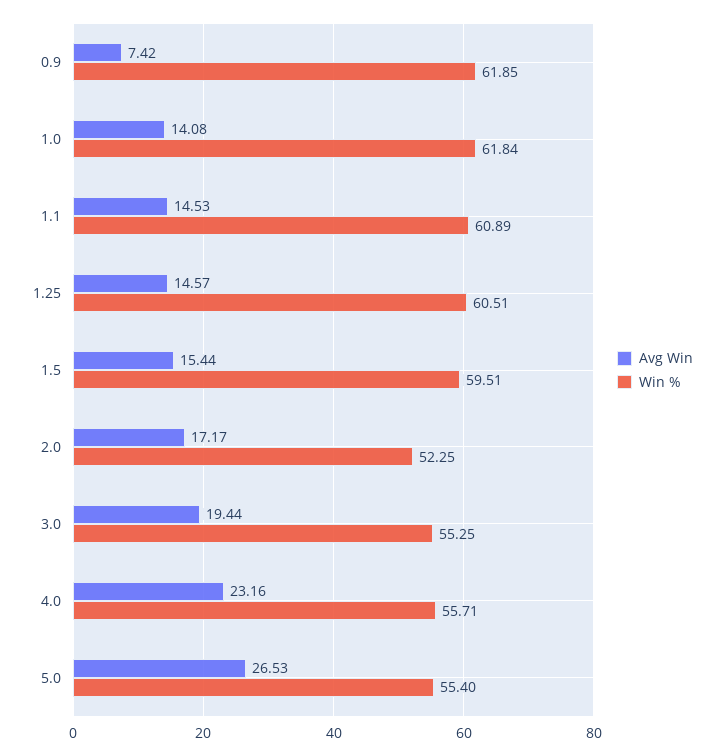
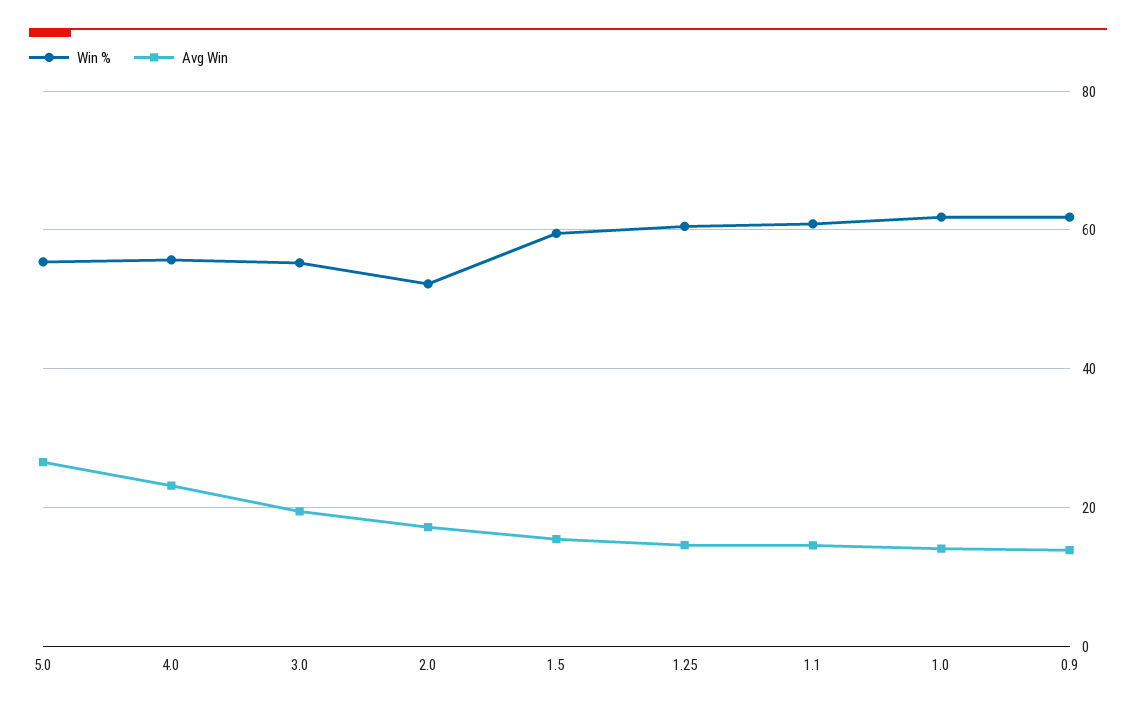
Avg Win, 0.9: 7.42 -> 14

